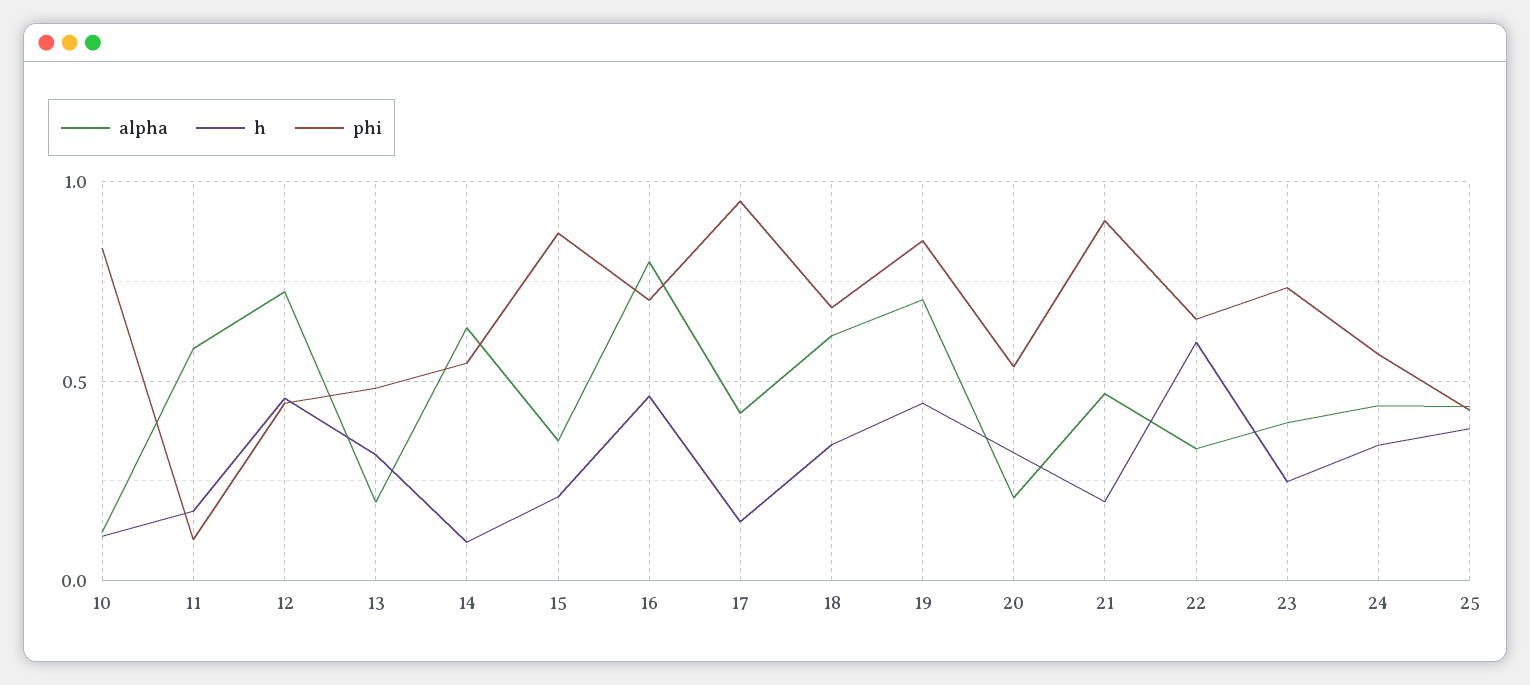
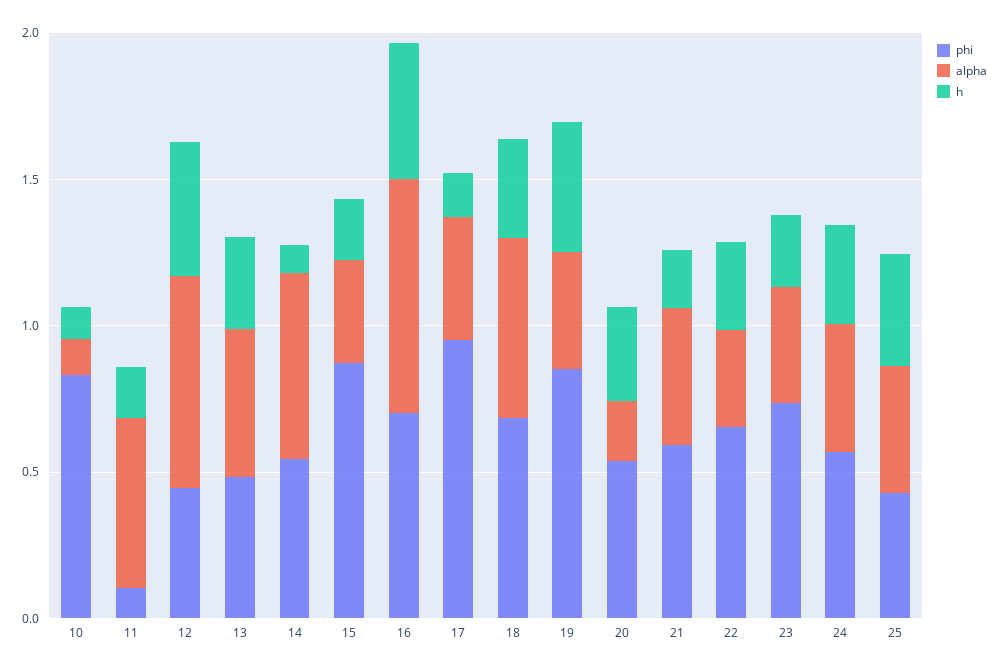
alpha, 13: 0.2 -> 0.5
alpha, 19: 0.7 -> 0.4
phi, 21: 0.9 -> 0.6
h, 22: 0.6 -> 0.3

